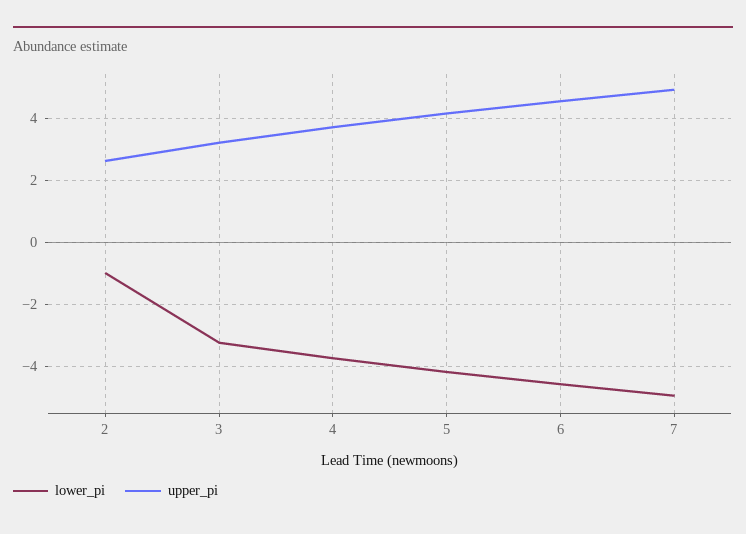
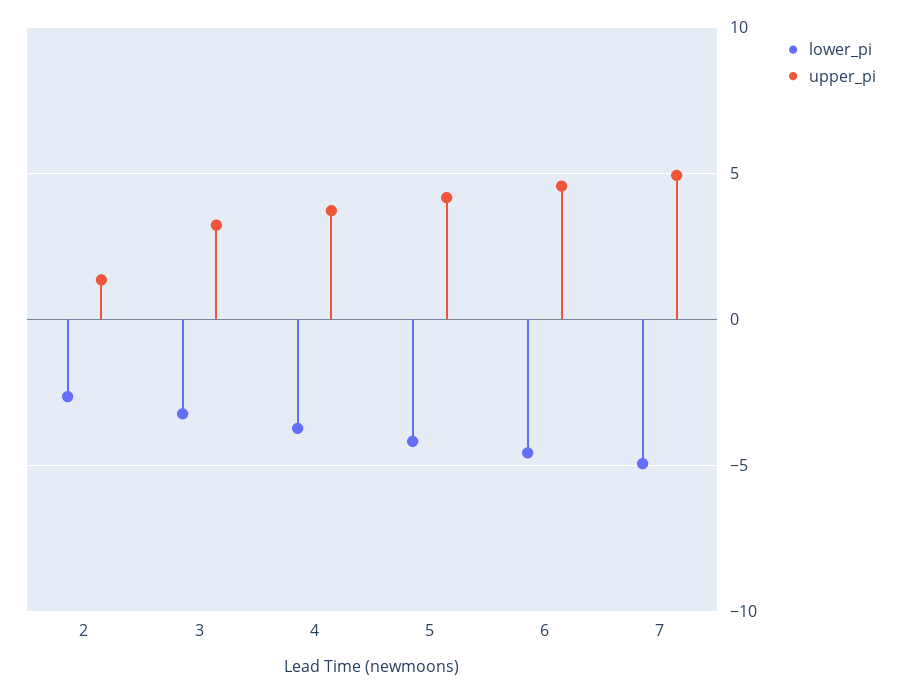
lower_pi, 2: -1 -> -2.5
upper_pi, 2: 2.6 -> 1.5

